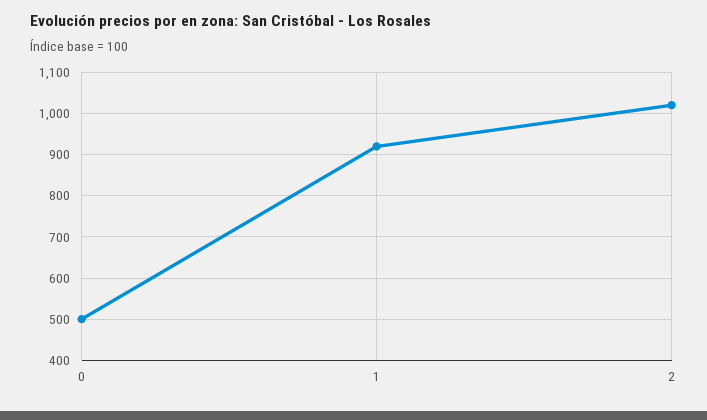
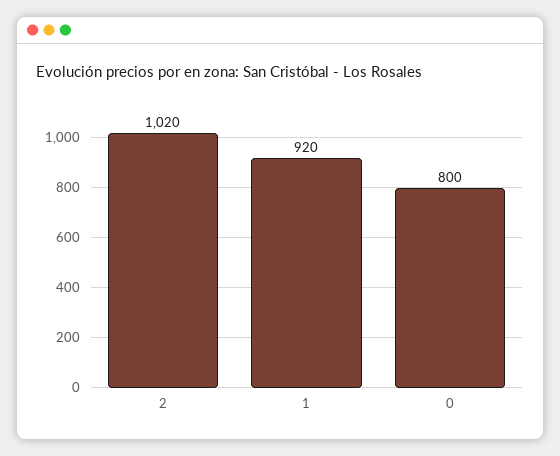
0: 500 -> 800

